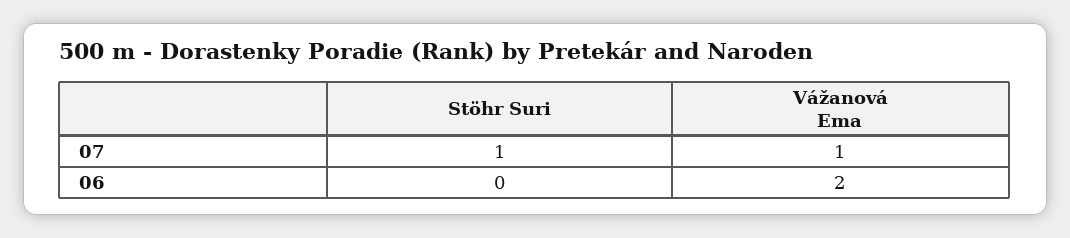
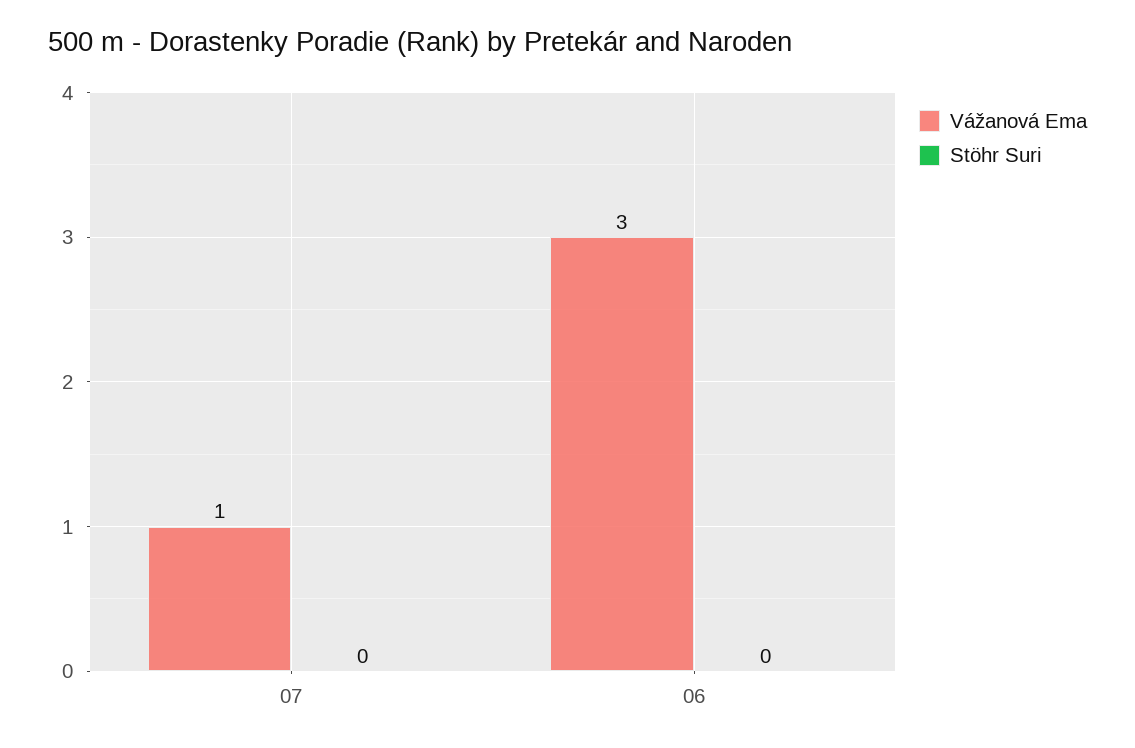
Stöhr Suri, 07: 1 -> 0
Vážanová Ema, 06: 2 -> 3

